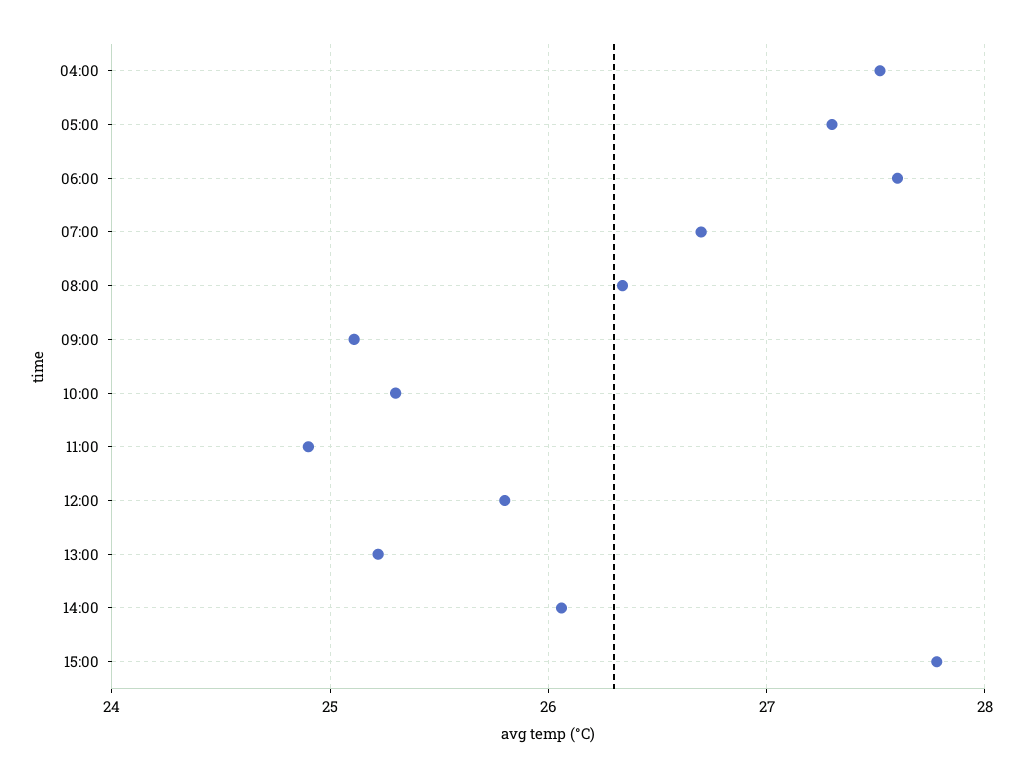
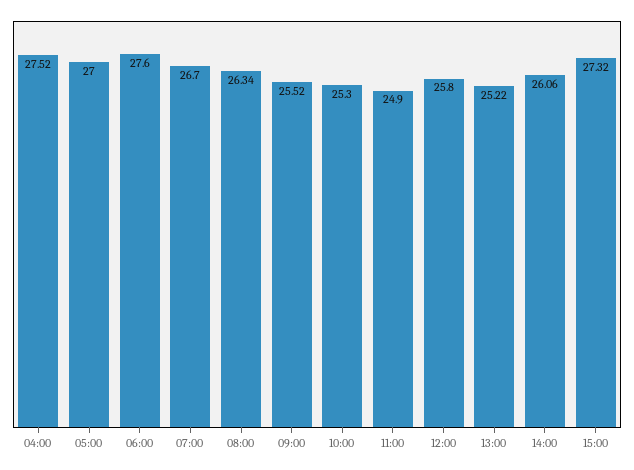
05:00: 27.3 -> 27
09:00: 25.1 -> 25.52
15:00: 27.8 -> 27.32

